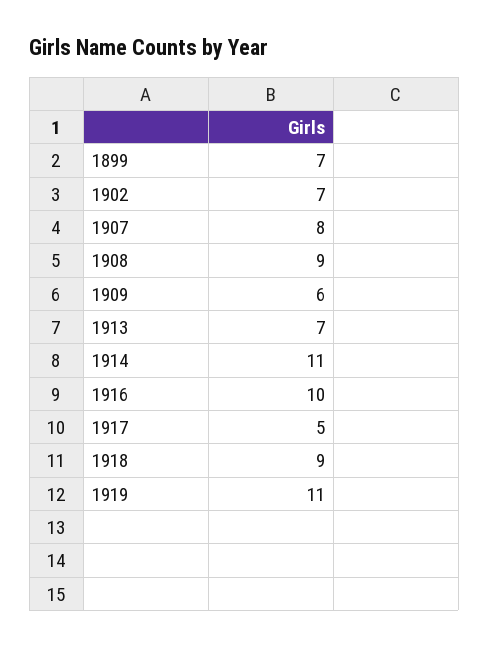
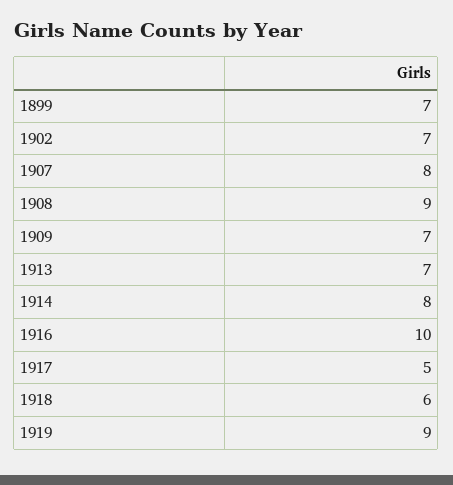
1909: 6 -> 7
1914: 11 -> 8
1918: 9 -> 6
1919: 11 -> 9

